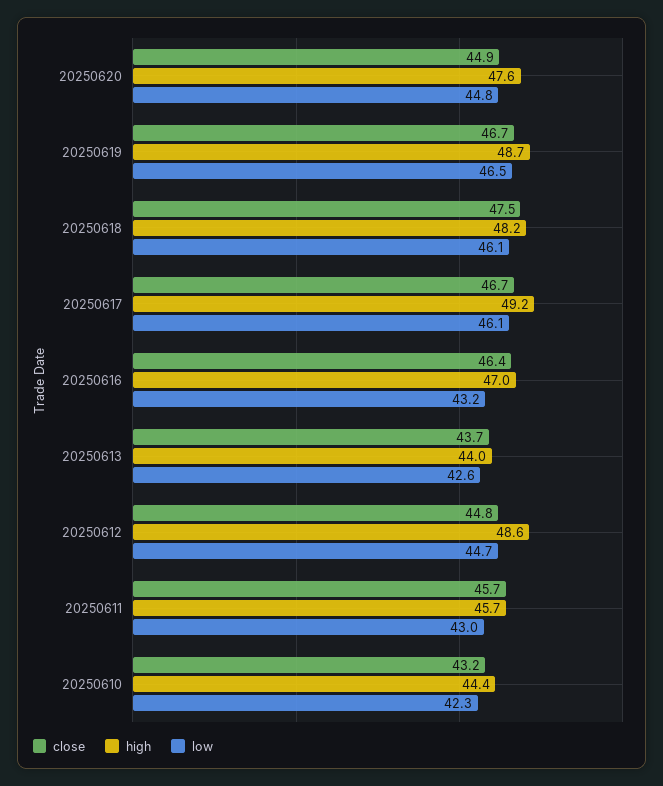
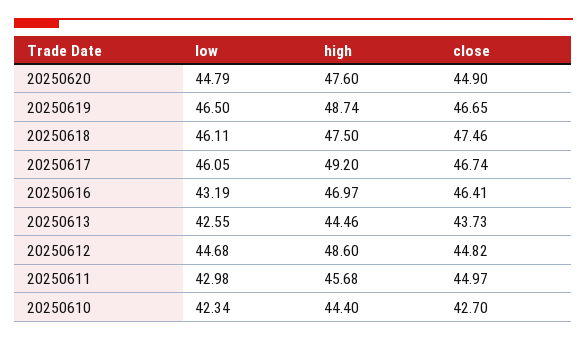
high, 20250618: 48.2 -> 47.5
high, 20250613: 44 -> 44.46
close, 20250611: 45.7 -> 44.97
close, 20250610: 43.2 -> 42.7

